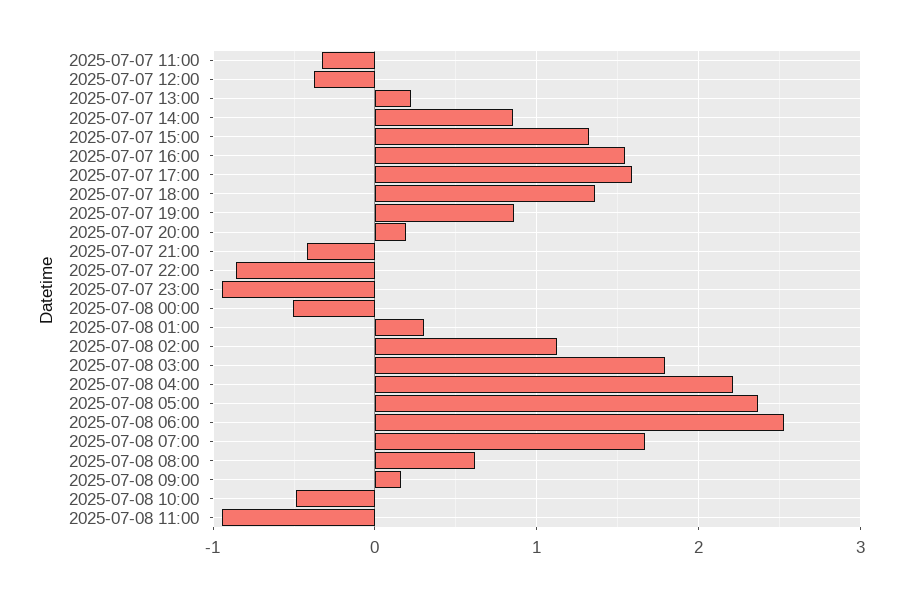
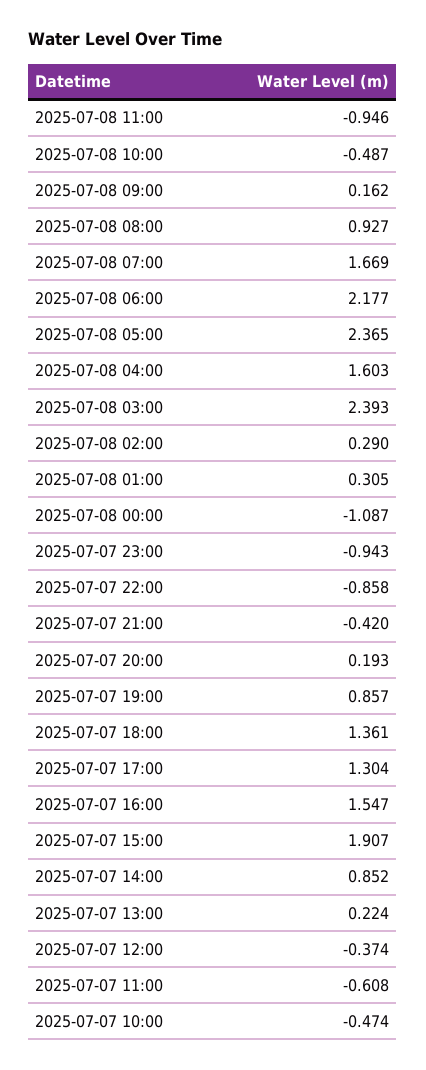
2025-07-07 11:00: -0.3 -> -0.608
2025-07-07 15:00: 1.3 -> 1.907
2025-07-07 17:00: 1.6 -> 1.304
2025-07-08 00:00: -0.5 -> -1.087
2025-07-08 02:00: 1.1 -> 0.29
2025-07-08 03:00: 1.8 -> 2.393
2025-07-08 04:00: 2.2 -> 1.603
2025-07-08 06:00: 2.5 -> 2.177
2025-07-08 08:00: 0.6 -> 0.927
2025-07-07 10:00: none -> -0.474

